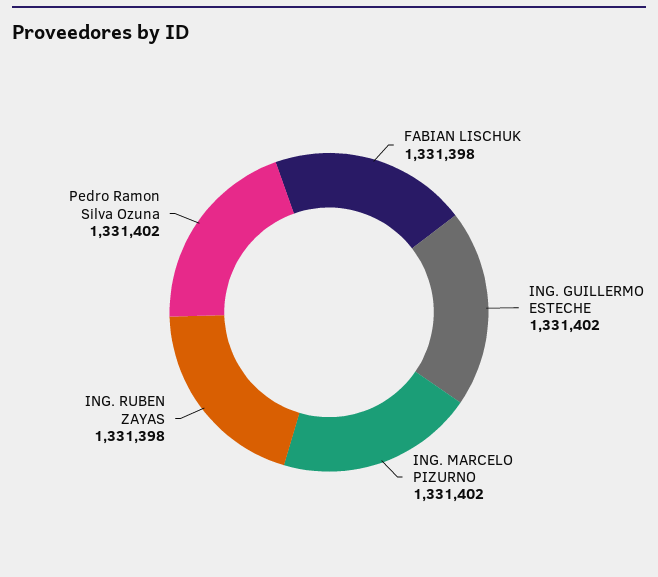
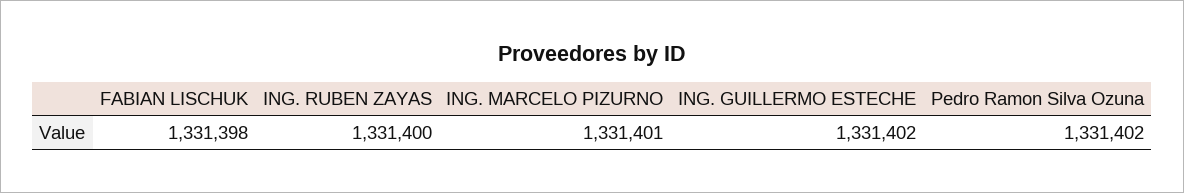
ING. MARCELO PIZURNO: 1331402 -> 1331401
ING. RUBEN ZAYAS: 1331398 -> 1331400

